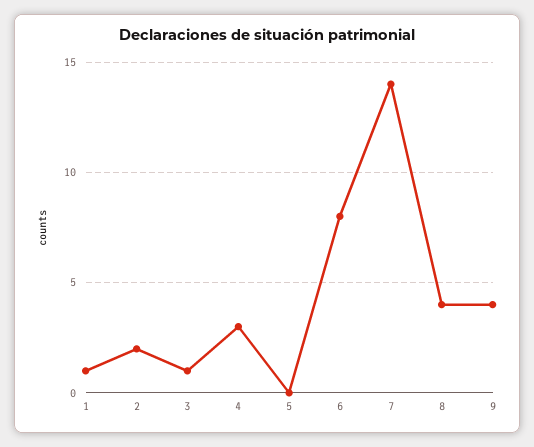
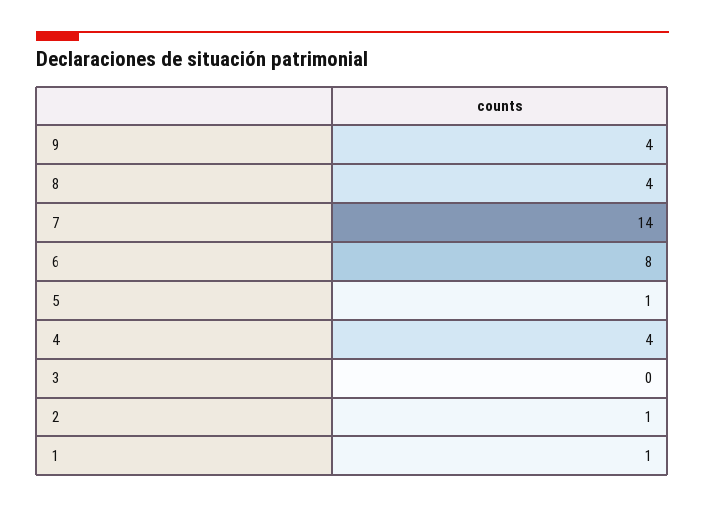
2: 2 -> 1
3: 1 -> 0
4: 3 -> 4
5: 0 -> 1

